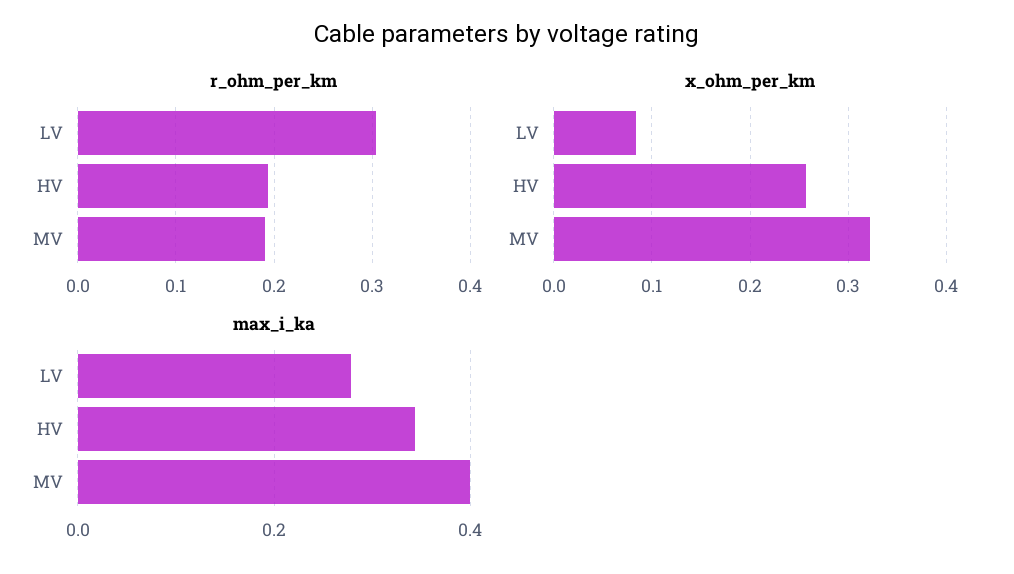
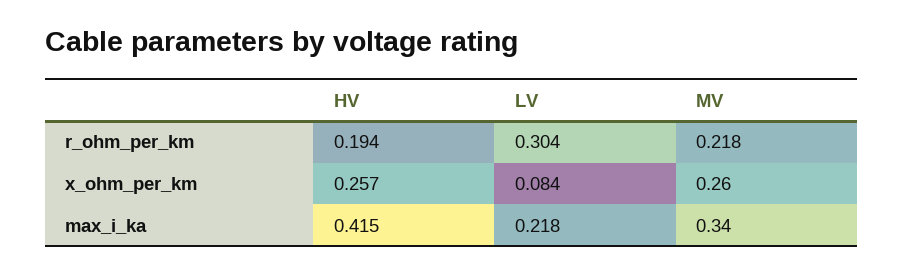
r_ohm_per_km, MV: 0.19 -> 0.218
x_ohm_per_km, MV: 0.32 -> 0.26
max_i_ka, LV: 0.28 -> 0.218
max_i_ka, HV: 0.34 -> 0.415
max_i_ka, MV: 0.4 -> 0.34

